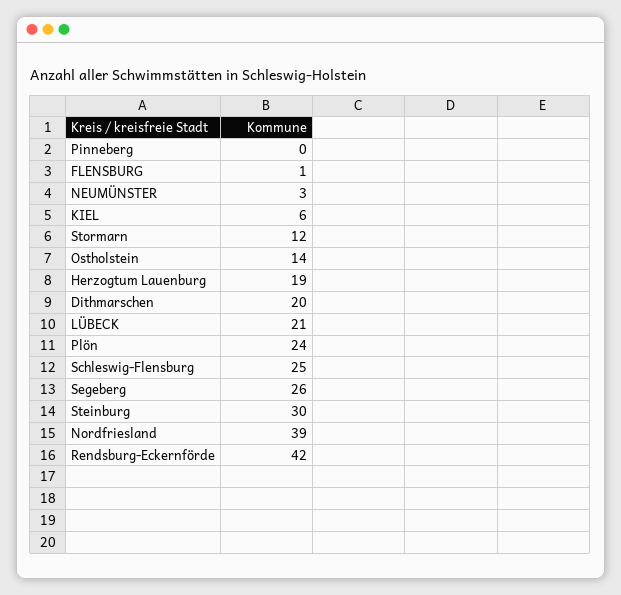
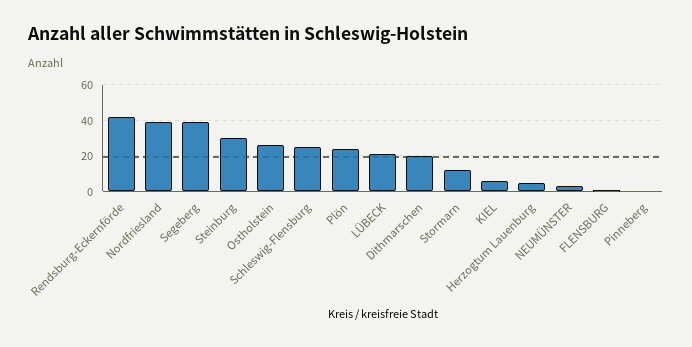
Ostholstein: 14 -> 25
Herzogtum Lauenburg: 19 -> 5
Segeberg: 26 -> 40

